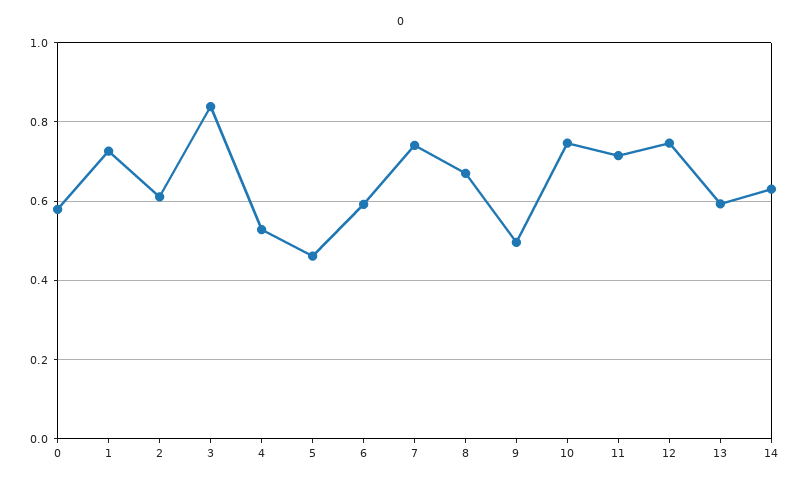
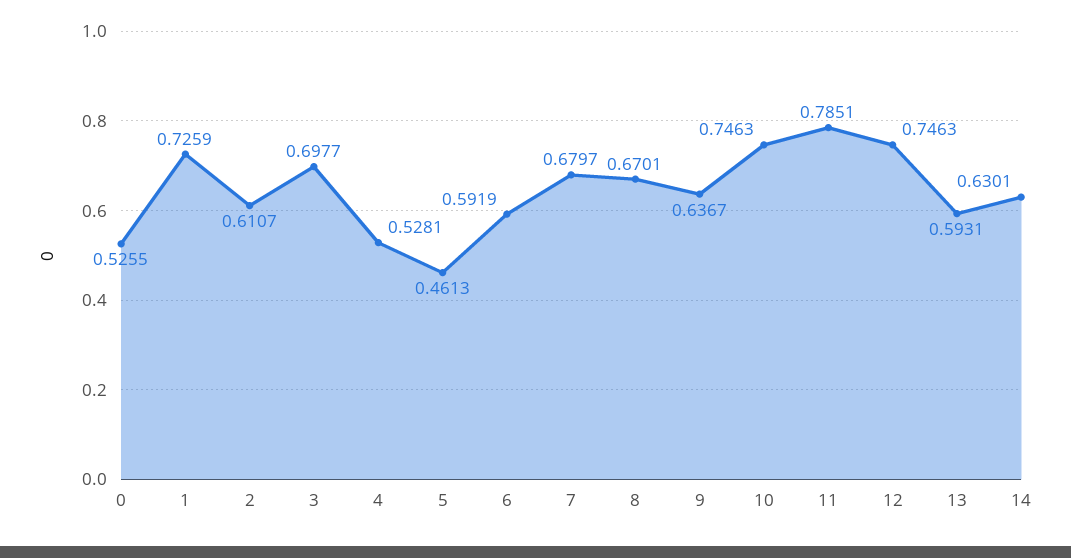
0: 0.58 -> 0.5255
3: 0.84 -> 0.6977
7: 0.74 -> 0.6797
9: 0.5 -> 0.6367
11: 0.72 -> 0.7851

